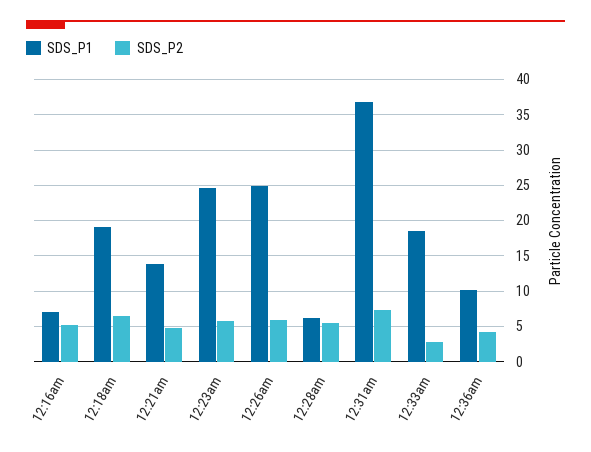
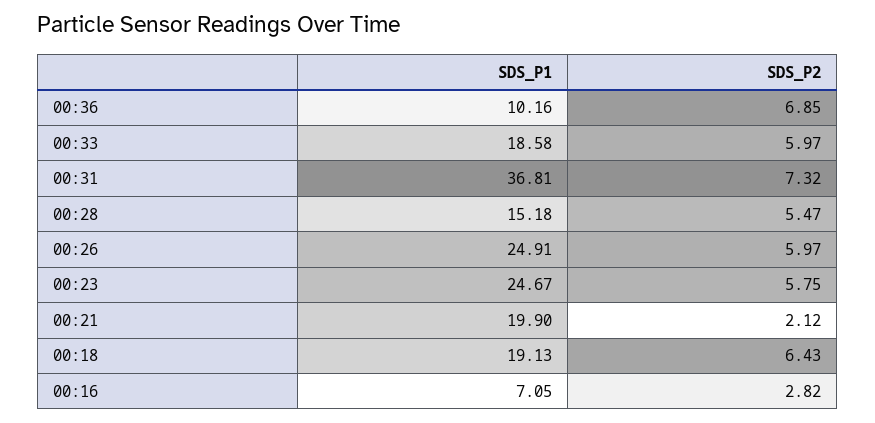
SDS_P2, 12:16am: 5 -> 2.82
SDS_P1, 12:21am: 14 -> 19.9
SDS_P2, 12:21am: 5 -> 2.12
SDS_P1, 12:28am: 6 -> 15.18
SDS_P2, 12:33am: 3 -> 5.97
SDS_P2, 12:36am: 4 -> 6.85

